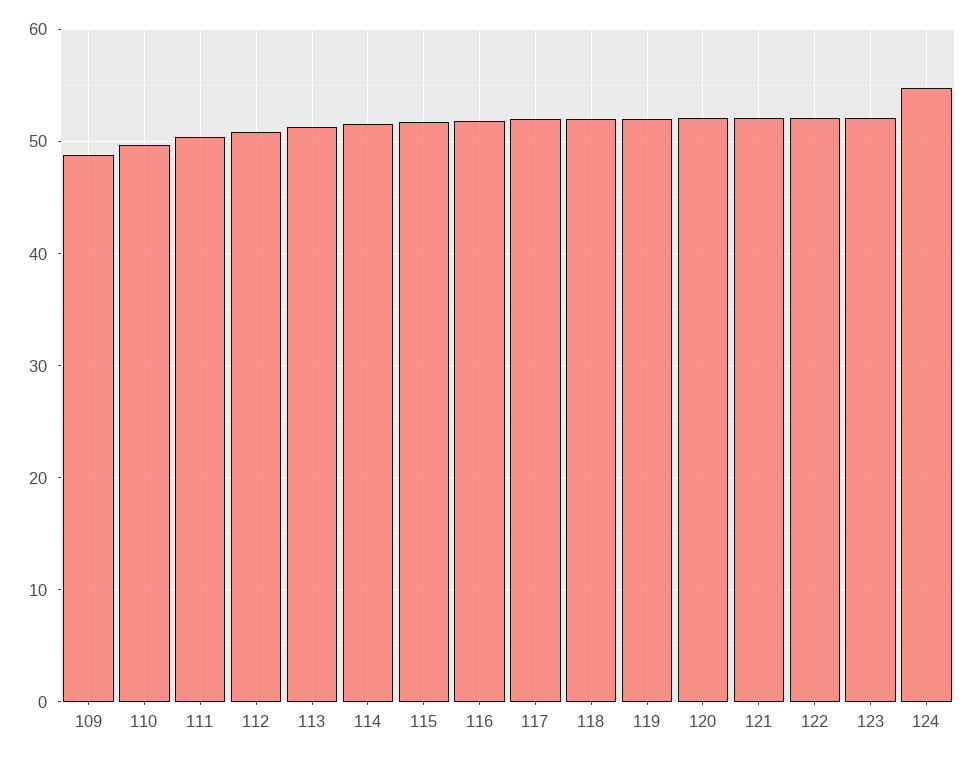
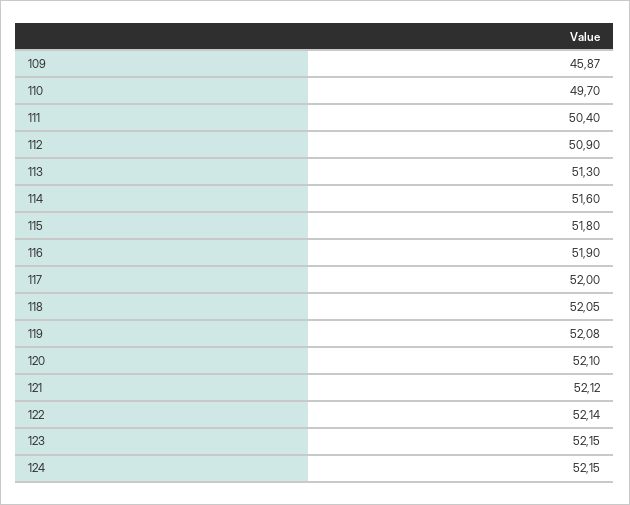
109: 49 -> 45.87
124: 55 -> 52.15

